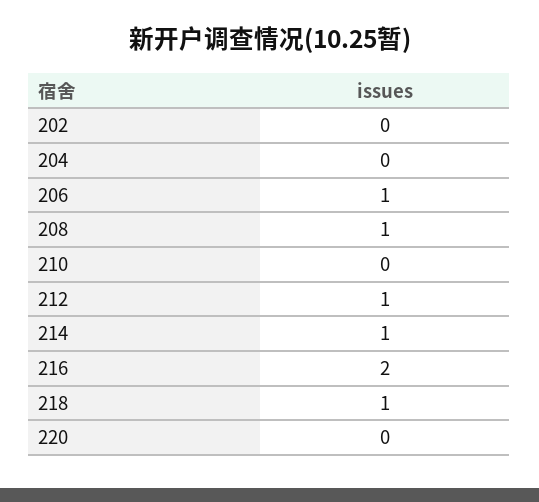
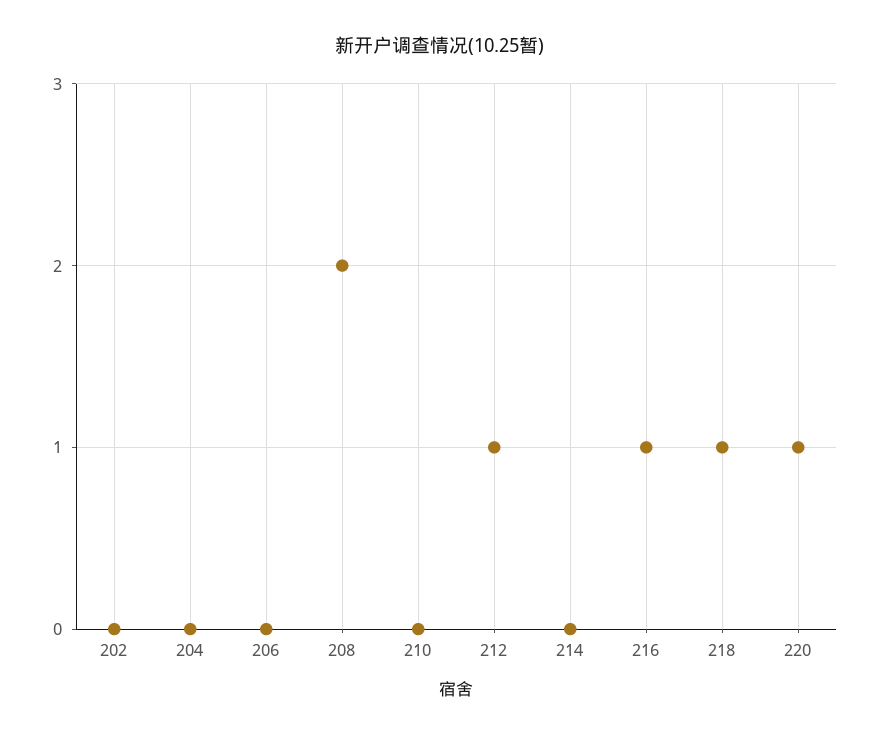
206: 1 -> 0
208: 1 -> 2
214: 1 -> 0
216: 2 -> 1
220: 0 -> 1

